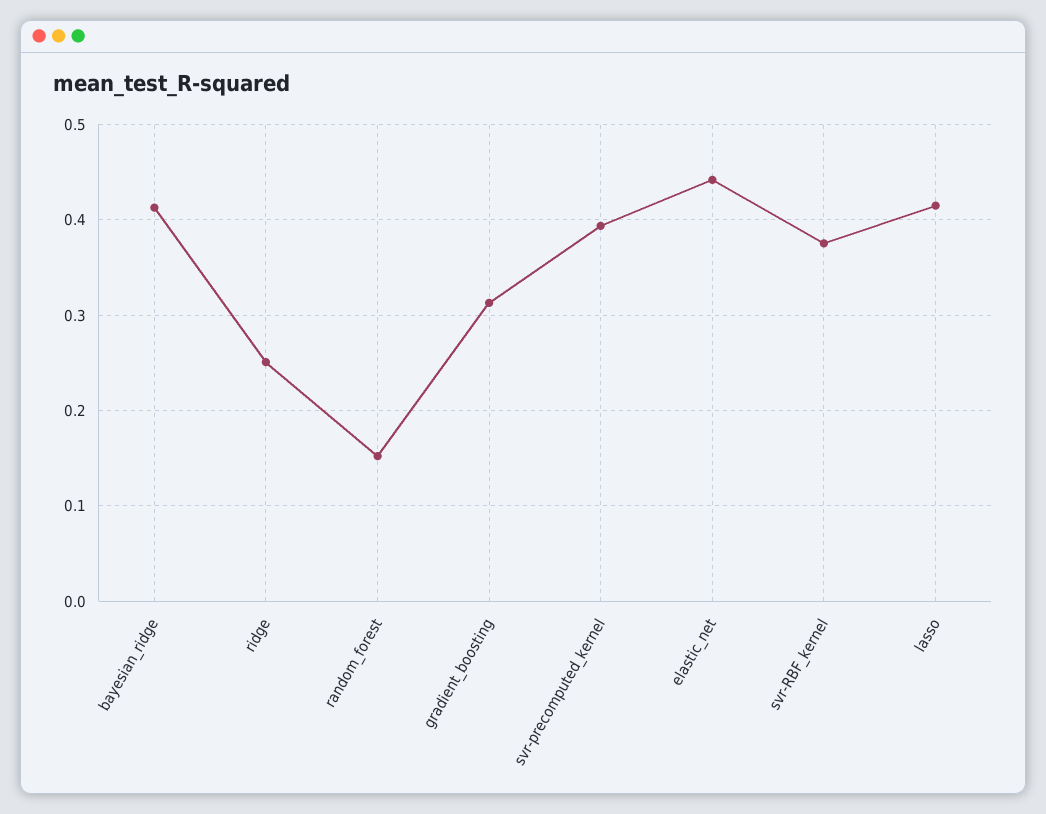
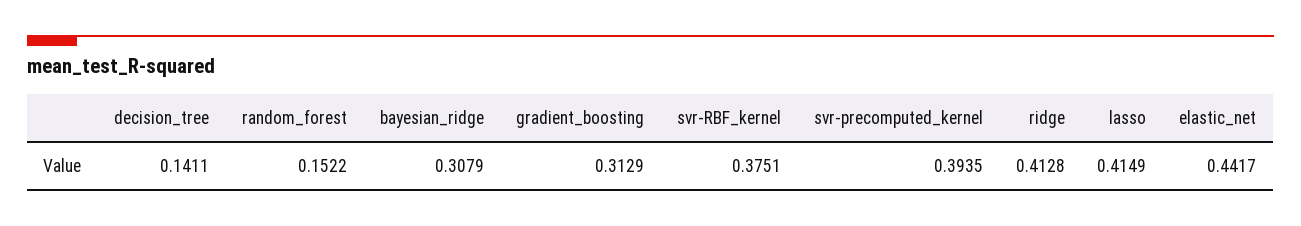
bayesian_ridge: 0.41 -> 0.3079
ridge: 0.25 -> 0.4128
decision_tree: none -> 0.1411

